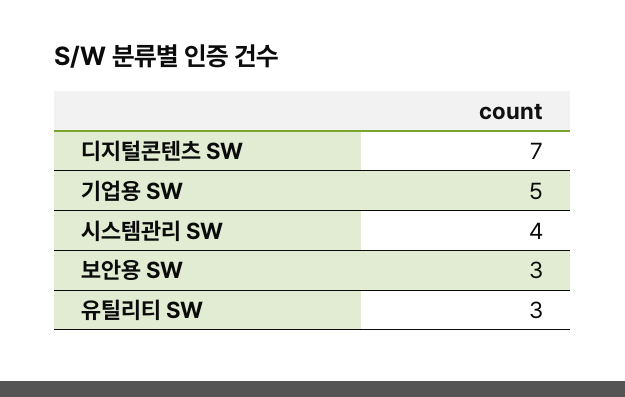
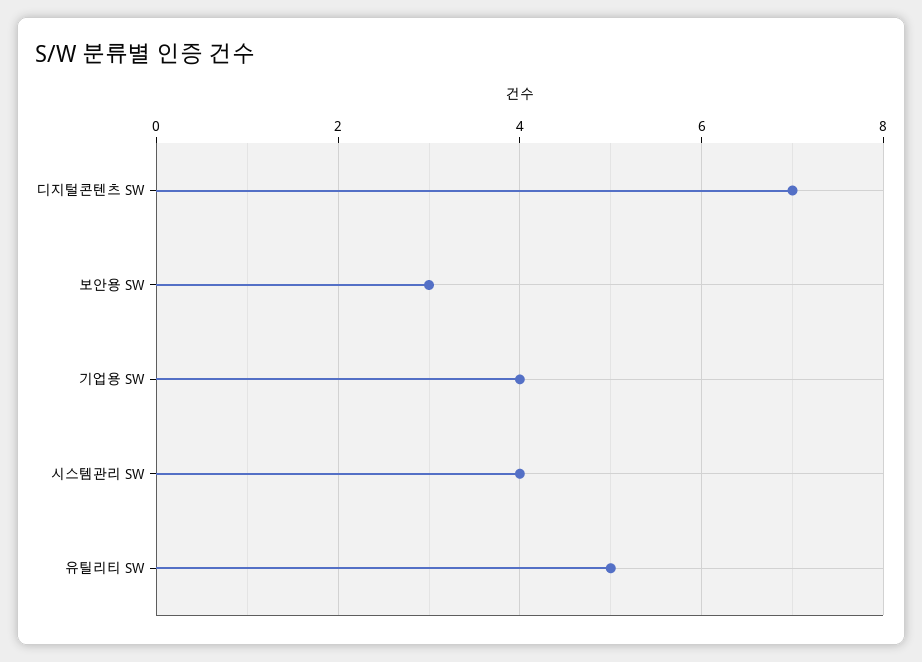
기업용 SW: 5 -> 4
유틸리티 SW: 3 -> 5

